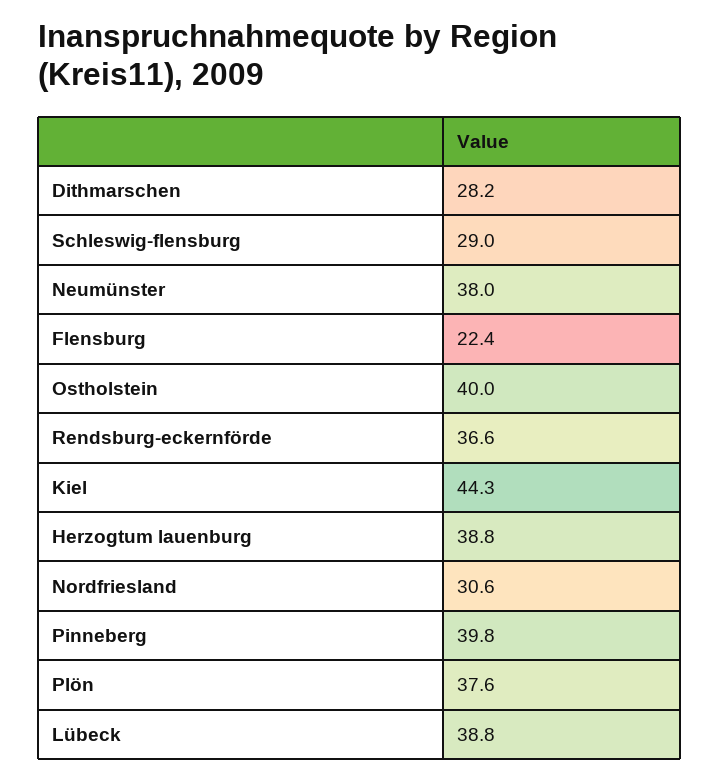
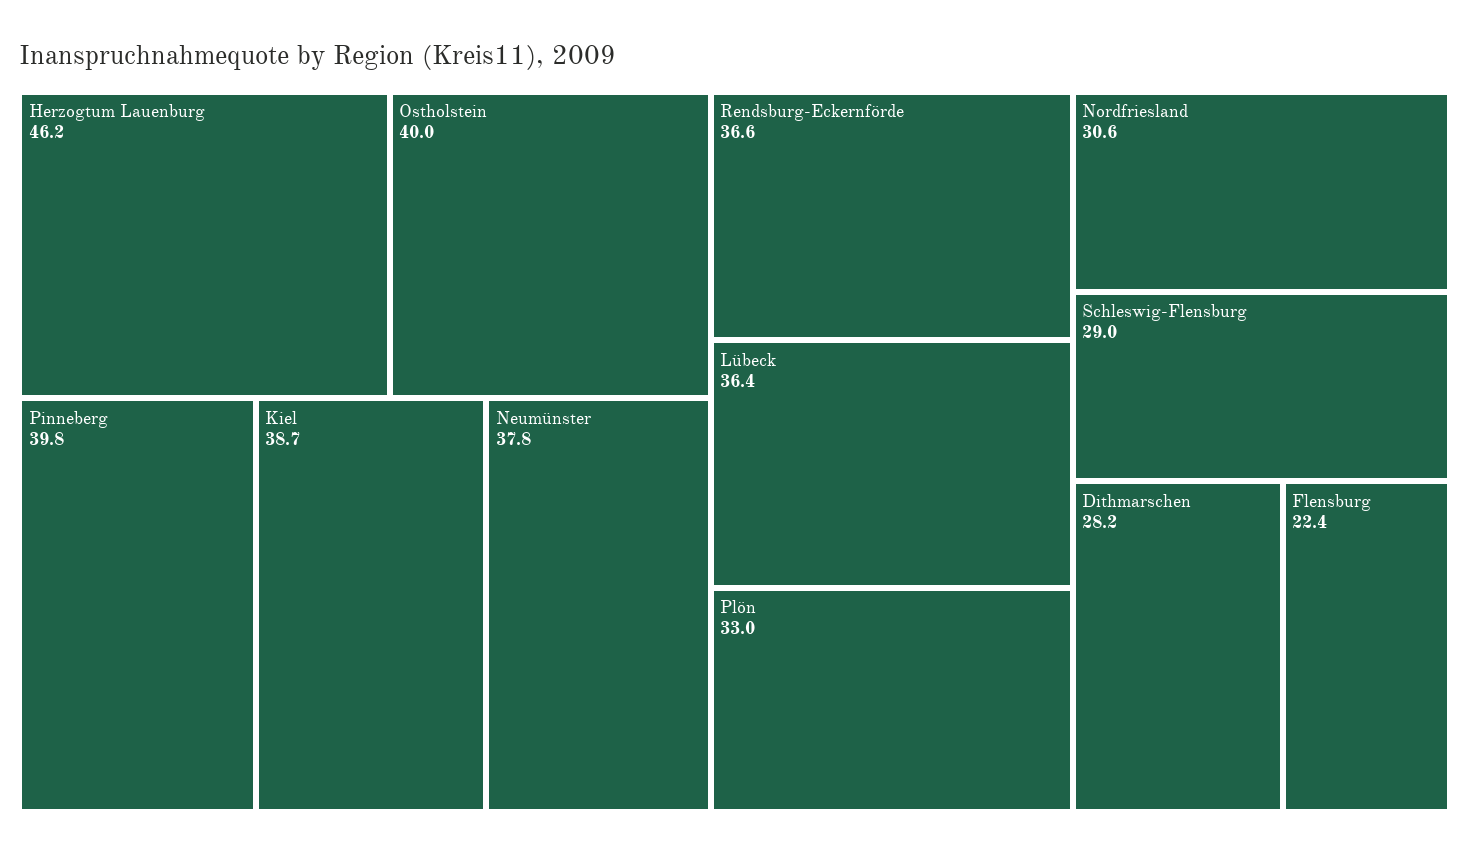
Neumünster: 38 -> 37.8
Kiel: 44.3 -> 38.7
Herzogtum lauenburg: 38.8 -> 46.2
Plön: 37.6 -> 33
Lübeck: 38.8 -> 36.4

